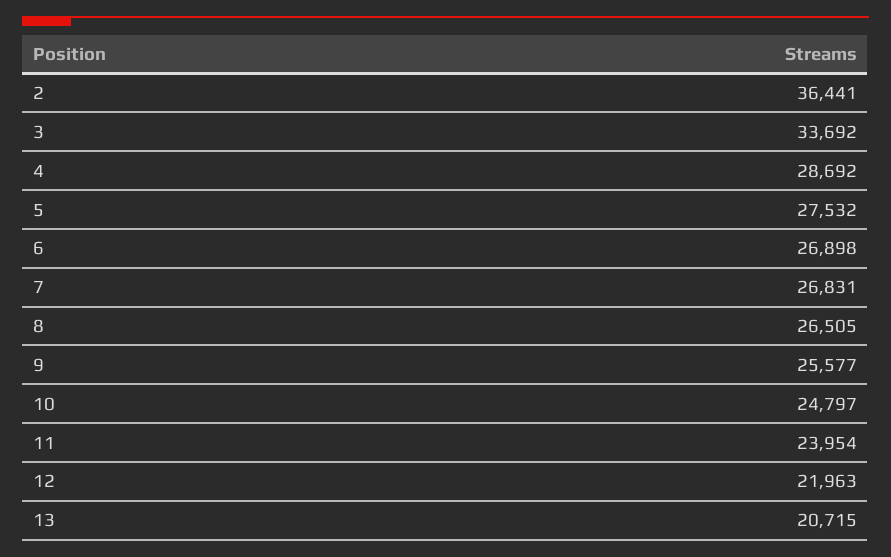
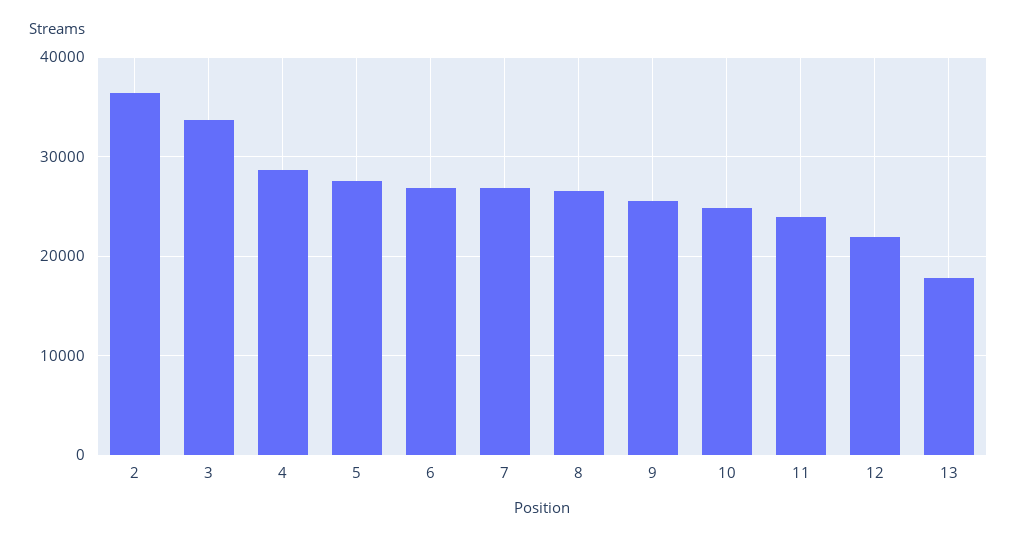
13: 20715 -> 18000

